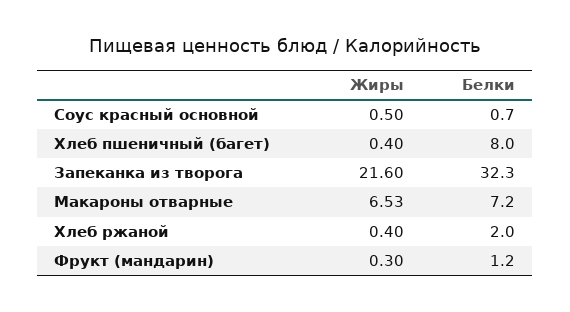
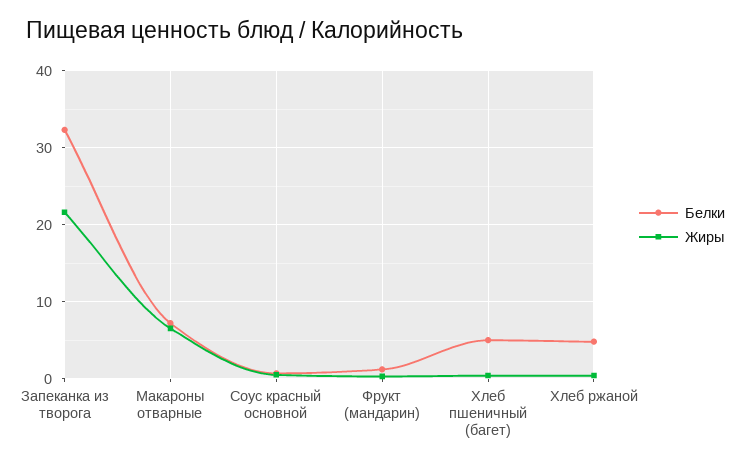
Белки, Хлеб пшеничный (багет): 8 -> 5
Белки, Хлеб ржаной: 2 -> 5

